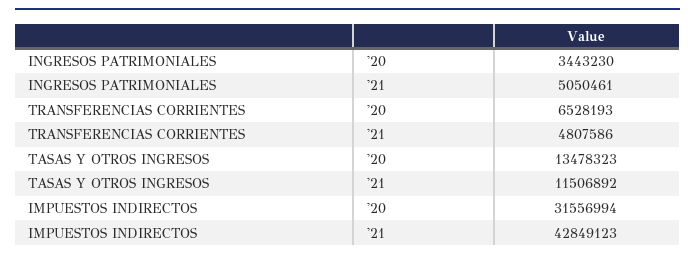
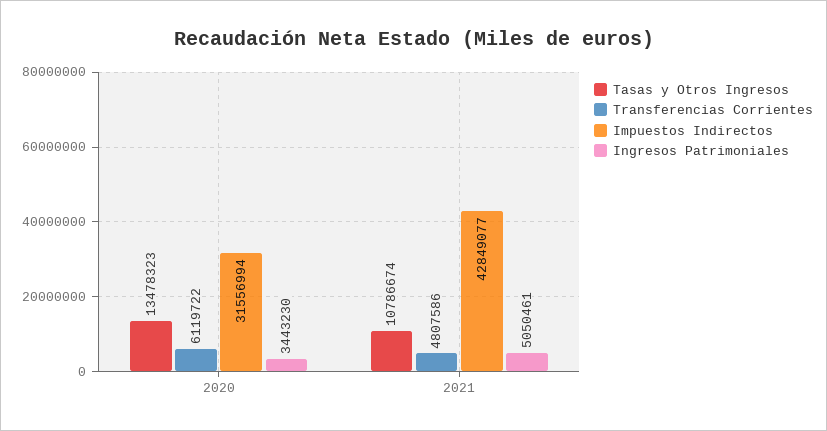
TRANSFERENCIAS CORRIENTES, '20: 6528193 -> 6119722
TASAS Y OTROS INGRESOS, '21: 11506892 -> 10786674
IMPUESTOS INDIRECTOS, '21: 42849123 -> 42849077

